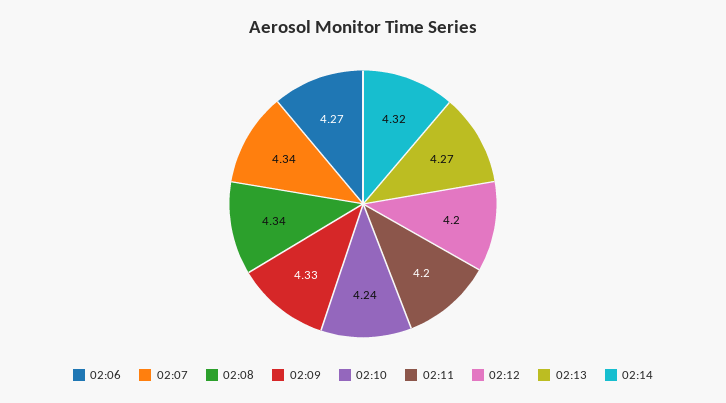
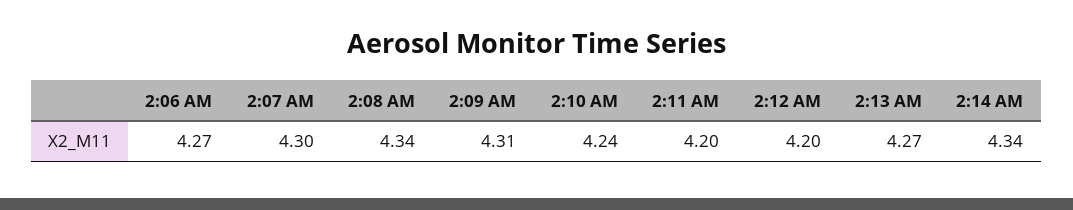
02:07: 4.34 -> 4.3
02:09: 4.33 -> 4.31
02:14: 4.32 -> 4.34

